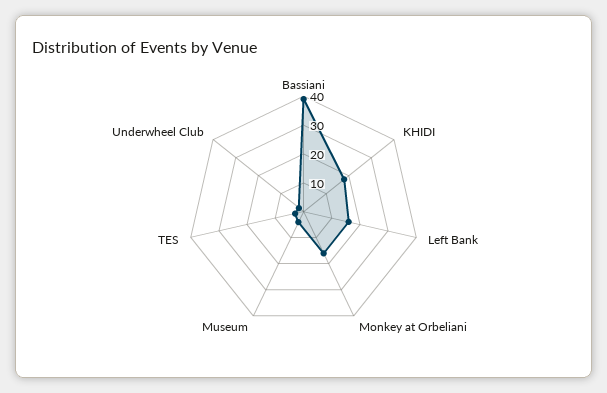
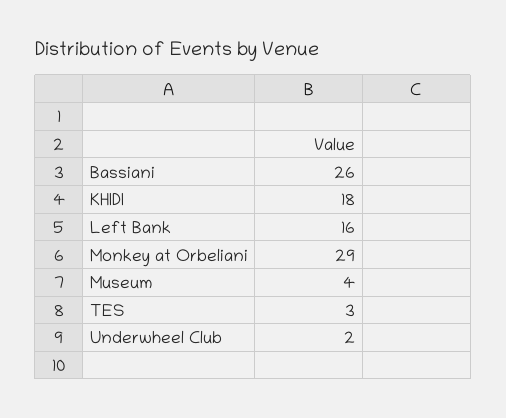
Bassiani: 40 -> 26
Monkey at Orbeliani: 15 -> 29

